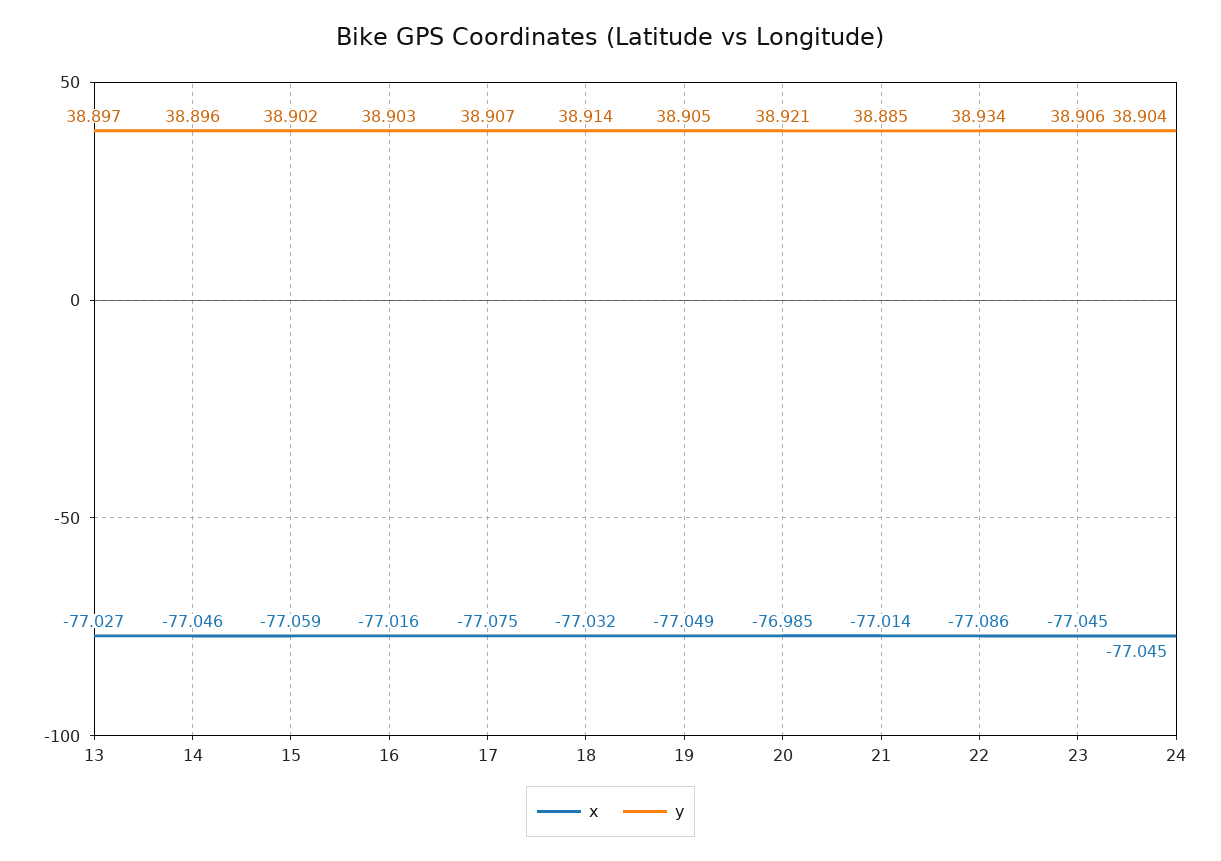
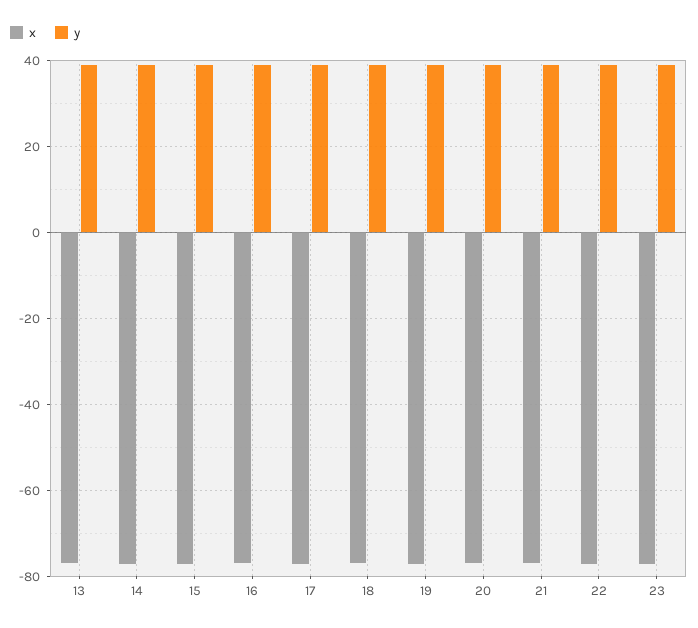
x, 24: -77.045 -> none
y, 24: 38.904 -> none

